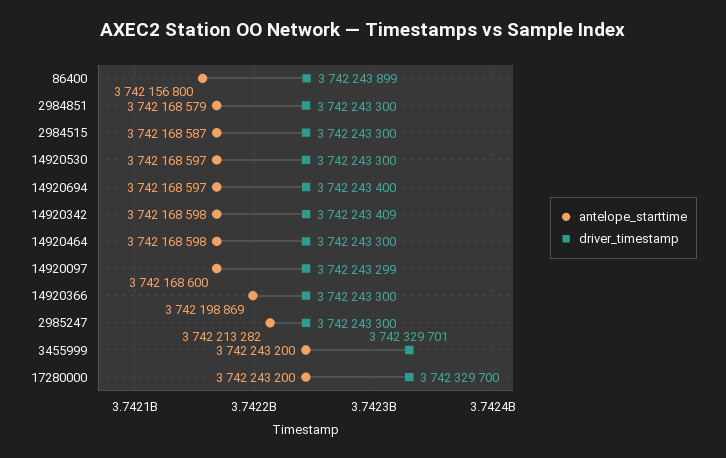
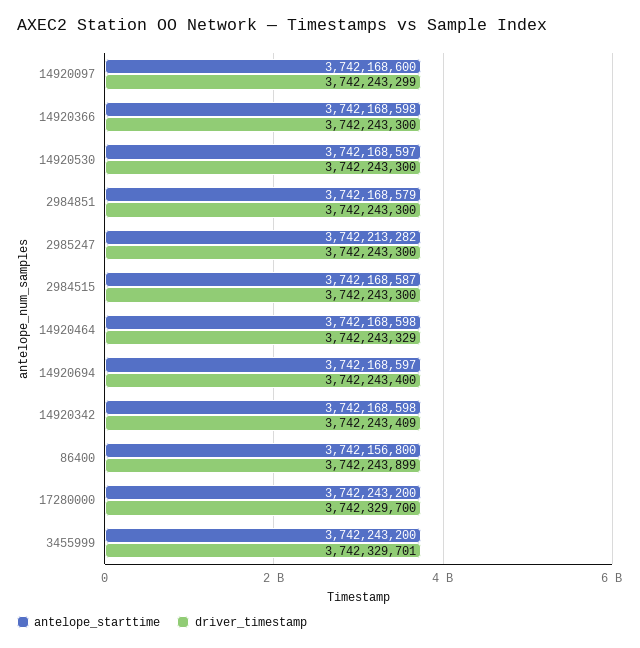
driver_timestamp, 14920464: 3742243300 -> 3742243329
antelope_starttime, 14920366: 3742198869 -> 3742168598

